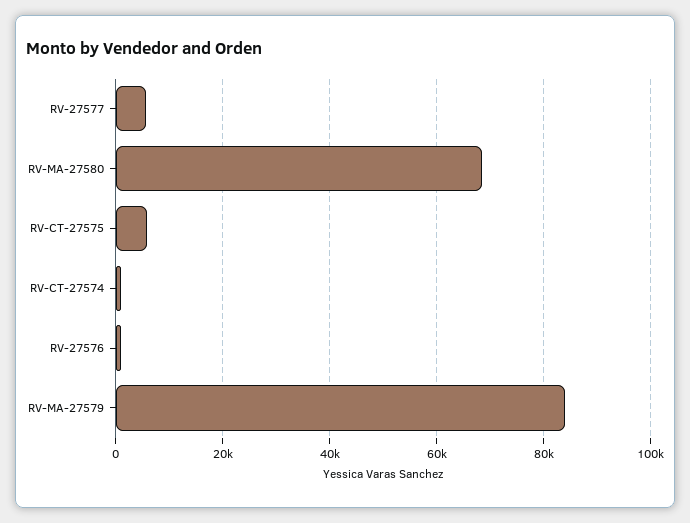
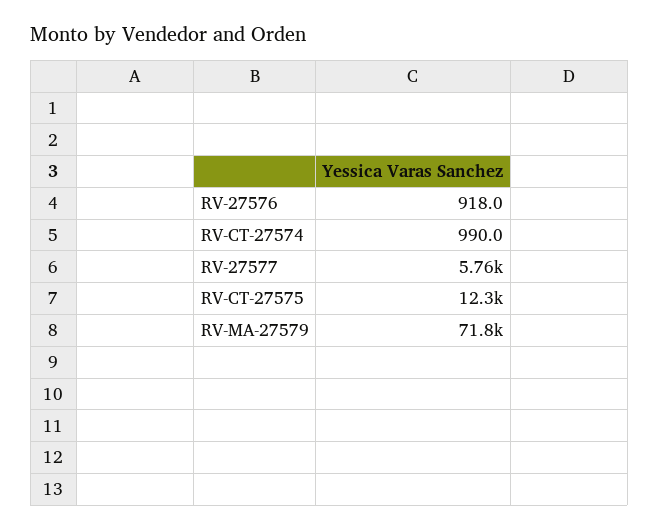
RV-MA-27580: 68000 -> none
RV-CT-27575: 6000 -> 12300
RV-MA-27579: 84000 -> 71800

